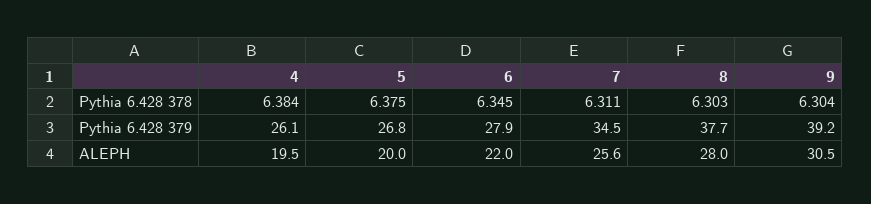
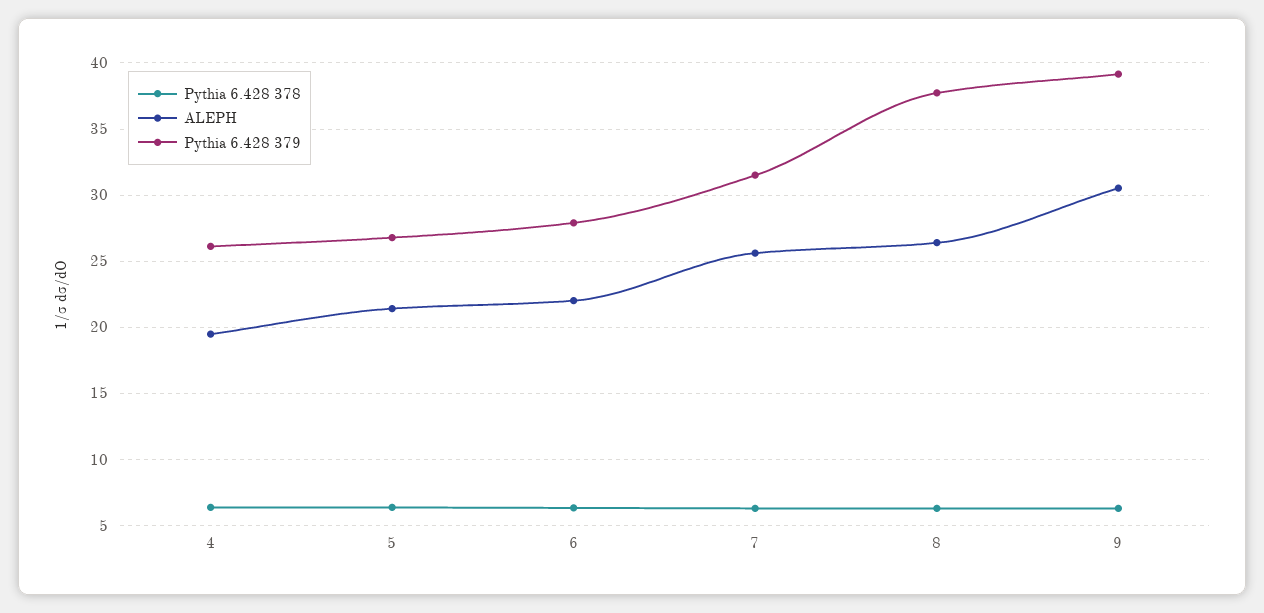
Pythia 6.428 379, 7: 34.5 -> 31.5
ALEPH, 5: 20 -> 21.5
ALEPH, 8: 28 -> 26.5

